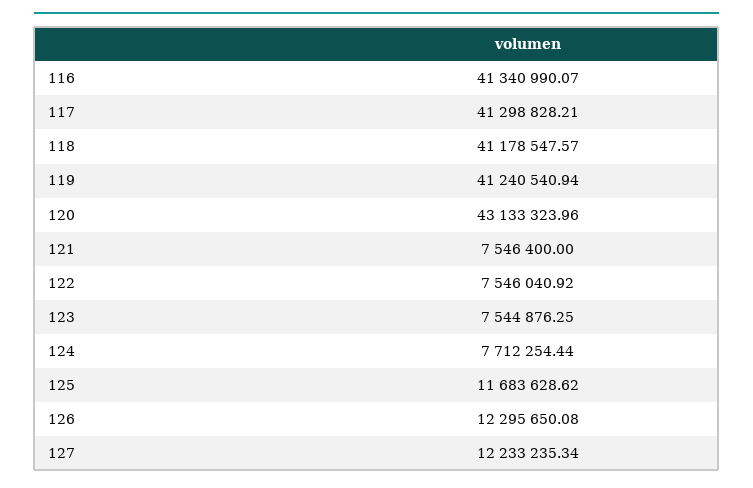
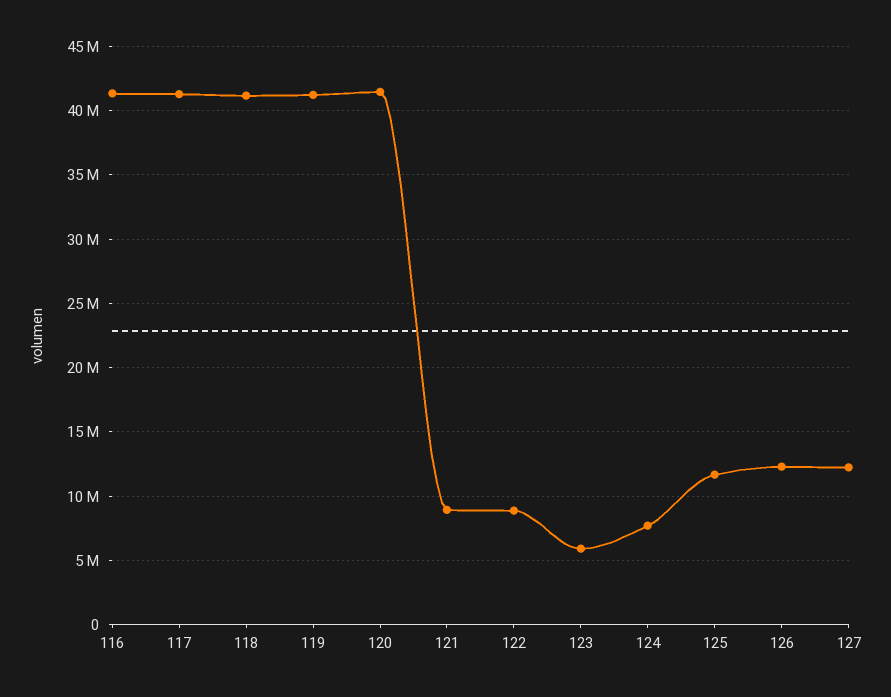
120: 43133323.96 -> 41500000
121: 7546400 -> 9000000
122: 7546040.92 -> 9000000
123: 7544876.25 -> 6000000

